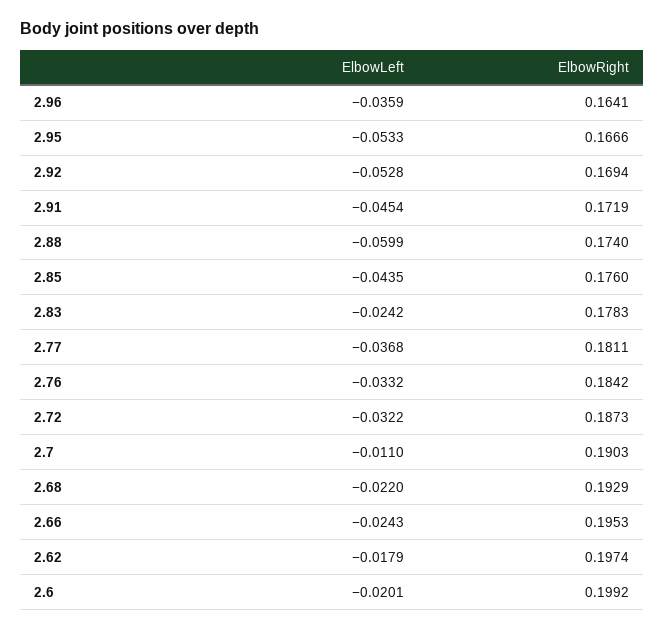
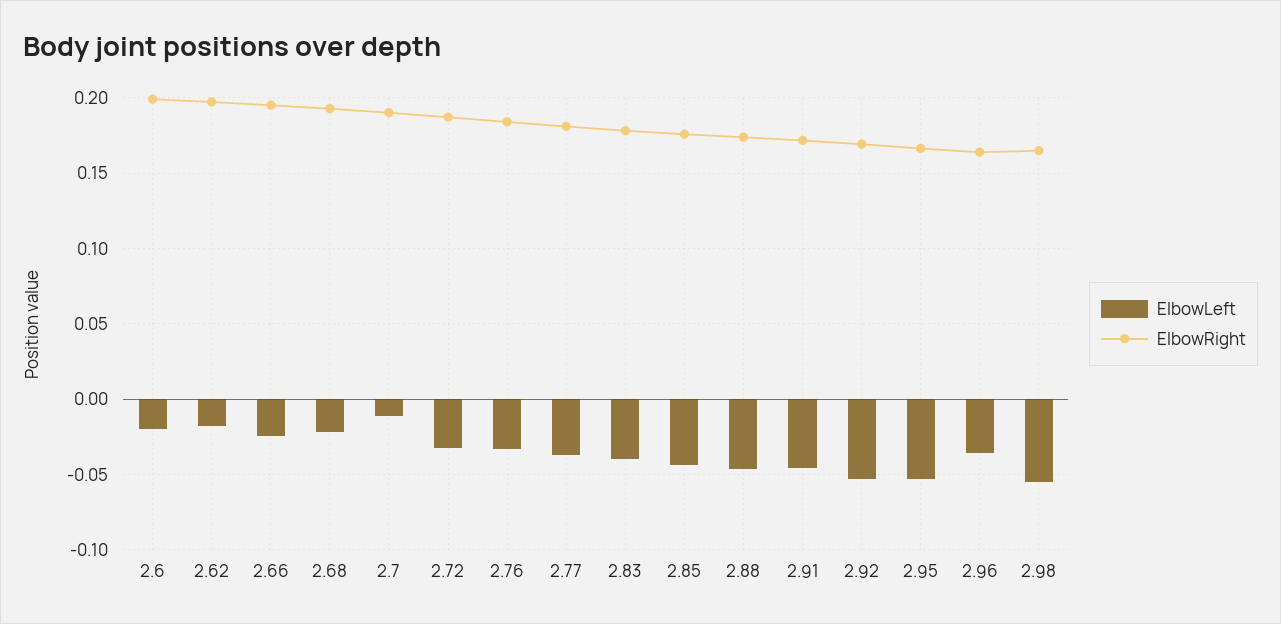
ElbowLeft, 2.88: -0.0599 -> -0.045
ElbowLeft, 2.83: -0.0242 -> -0.04
ElbowLeft, 2.98: none -> -0.055
ElbowRight, 2.98: none -> 0.165

